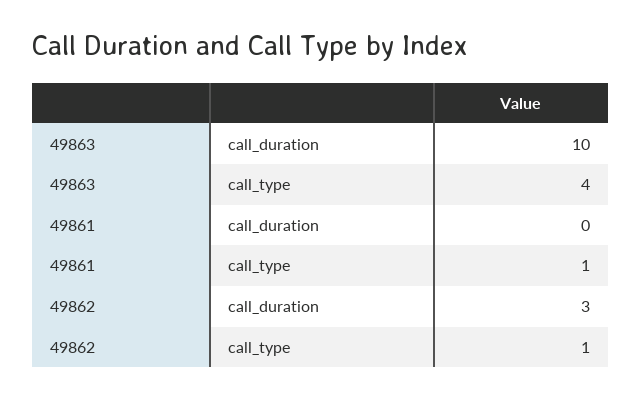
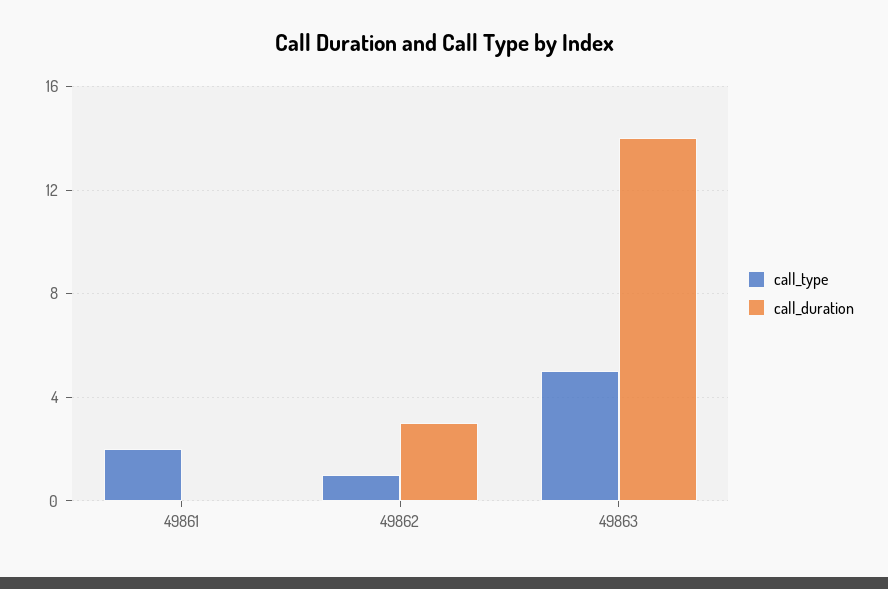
call_duration, 49863: 10 -> 14
call_type, 49863: 4 -> 5
call_type, 49861: 1 -> 2

